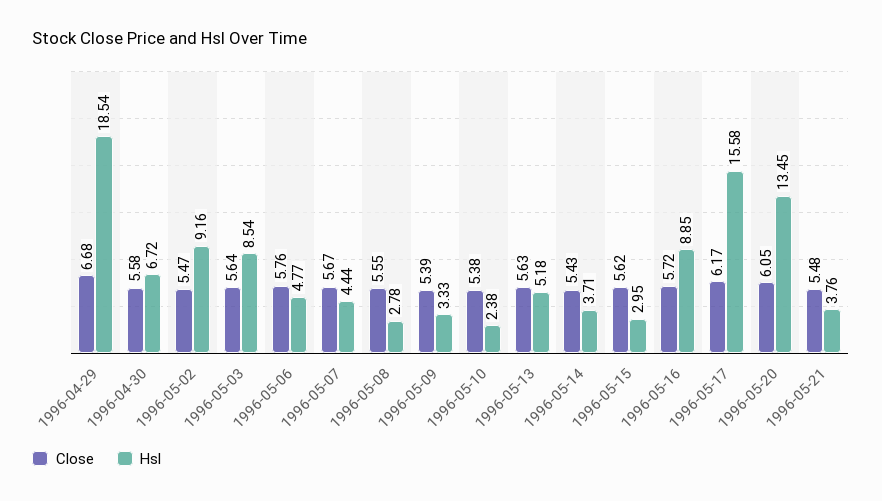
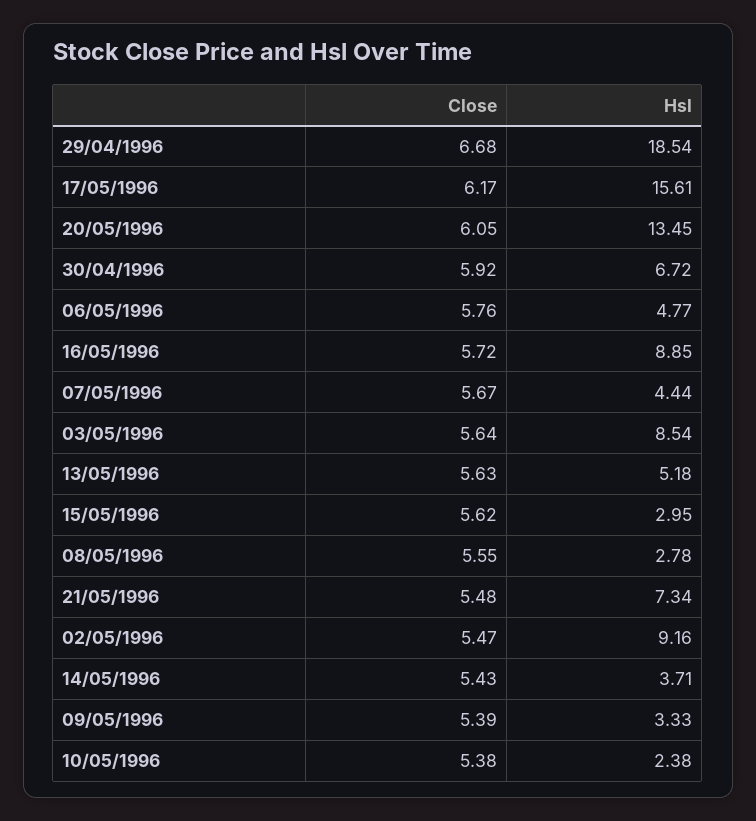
Close, 1996-04-30: 5.58 -> 5.92
Hsl, 1996-05-17: 15.58 -> 15.61
Hsl, 1996-05-21: 3.76 -> 7.34

